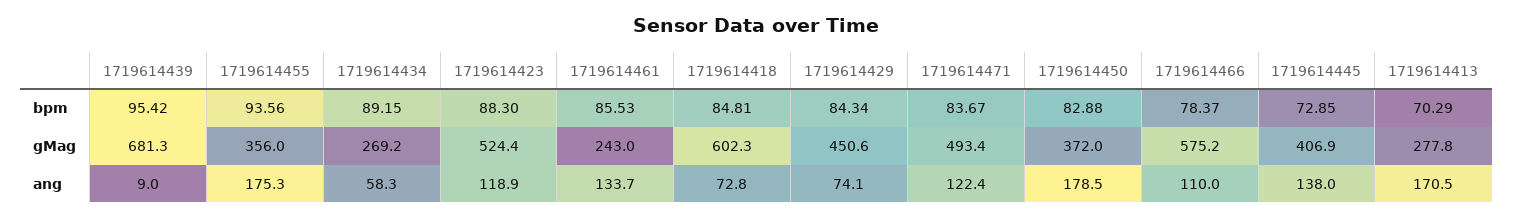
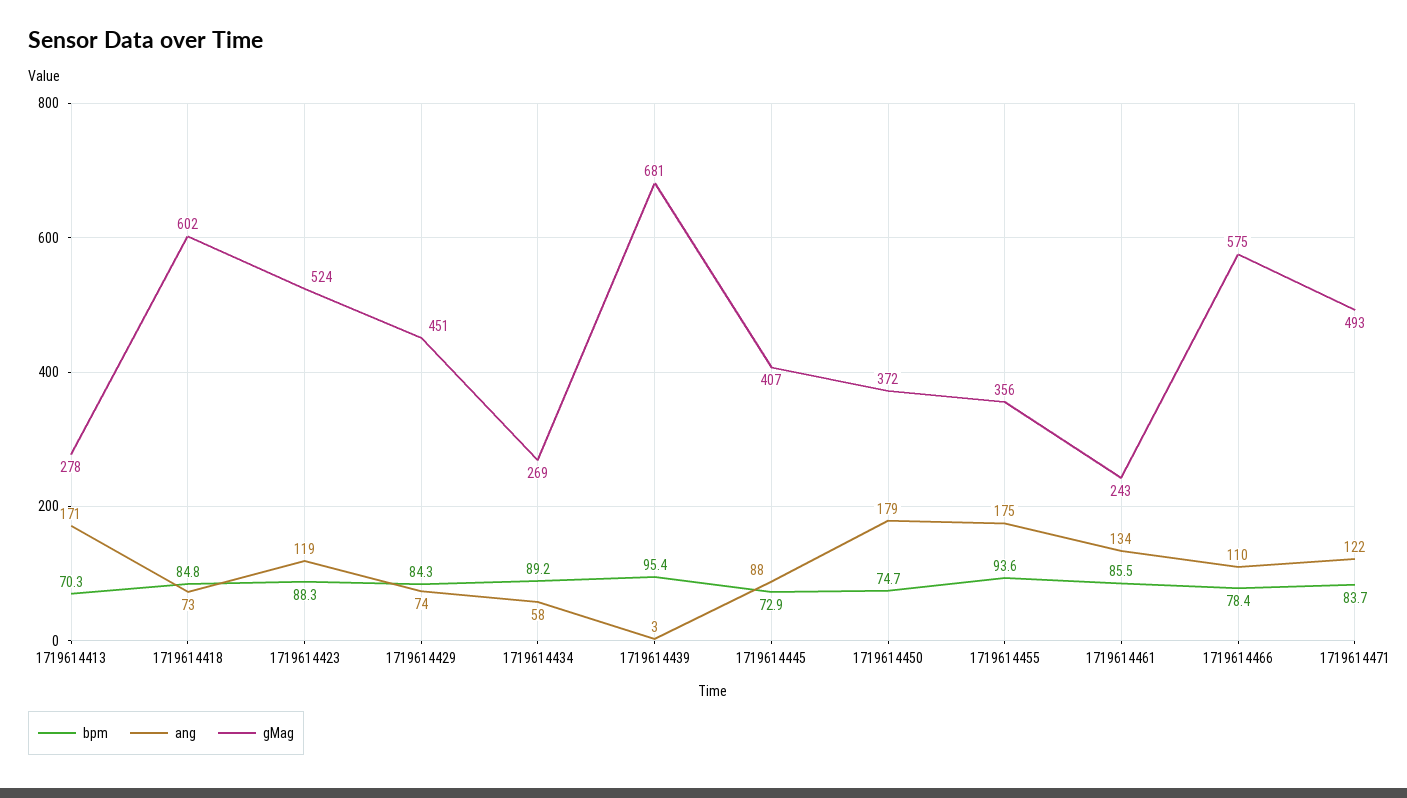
bpm, 1719614450: 82.88 -> 74.7
ang, 1719614439: 9 -> 3
ang, 1719614445: 138 -> 88

